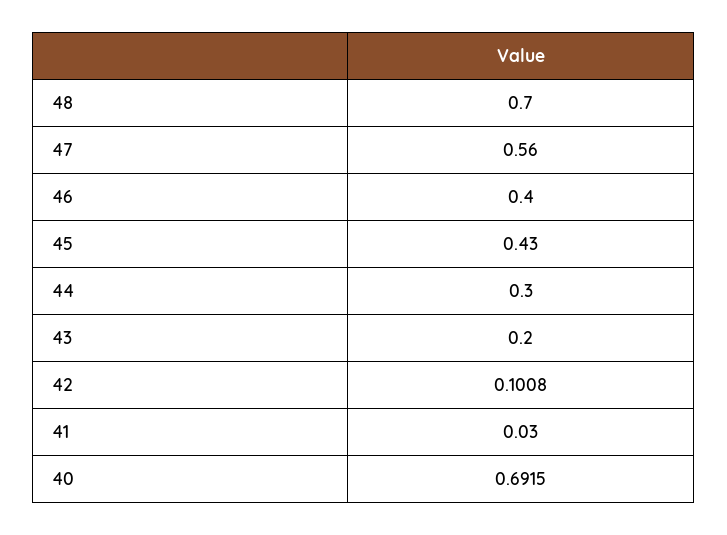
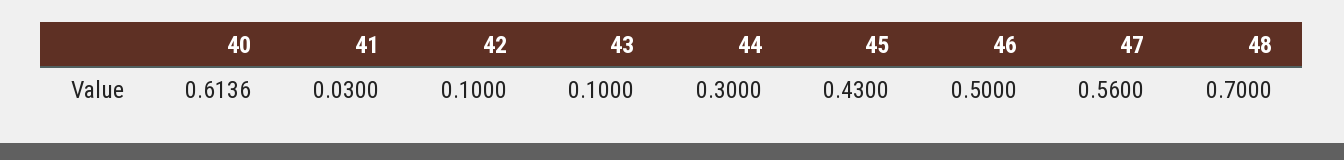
46: 0.4 -> 0.5
43: 0.2 -> 0.1
42: 0.1008 -> 0.1
40: 0.6915 -> 0.6136

